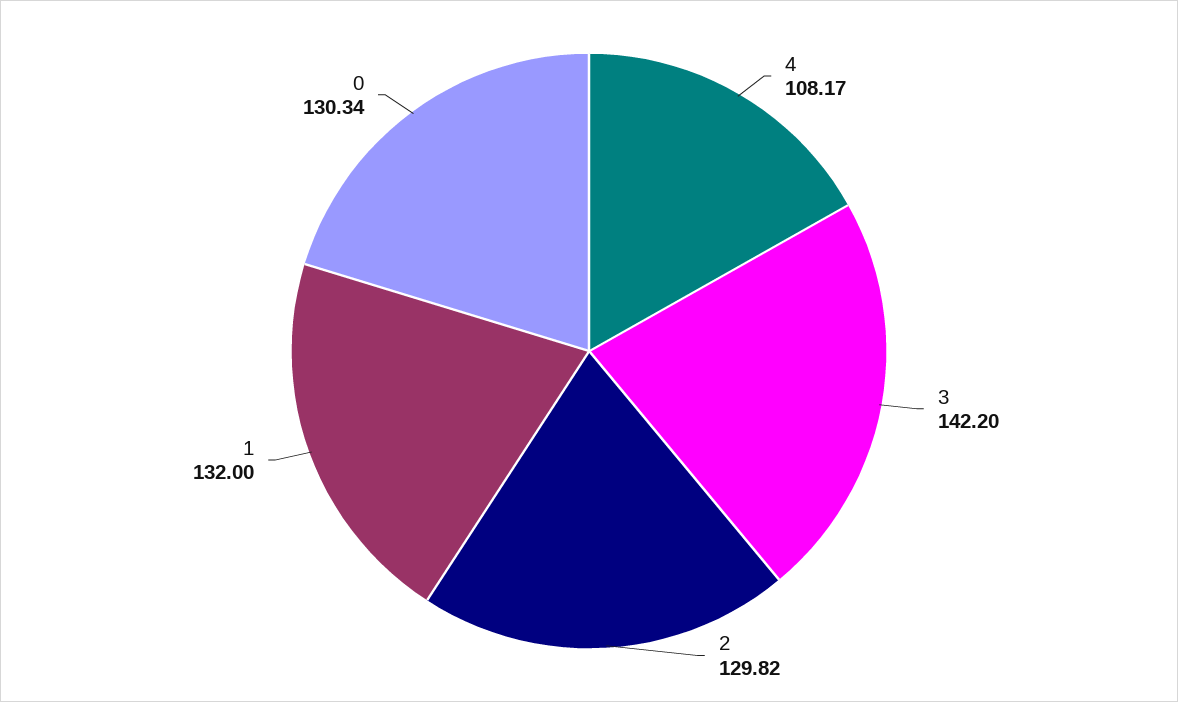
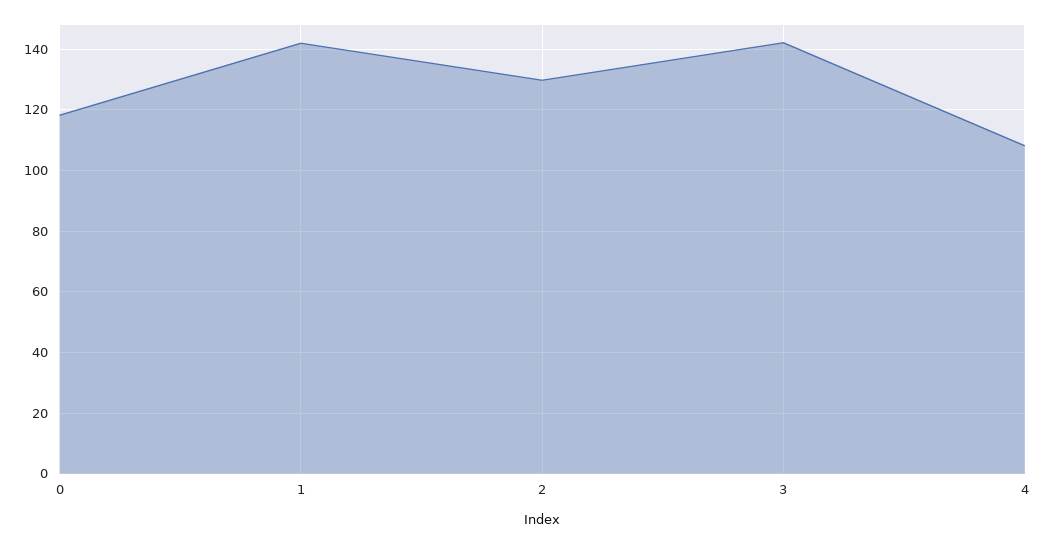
1: 132 -> 142
0: 130.34 -> 118

